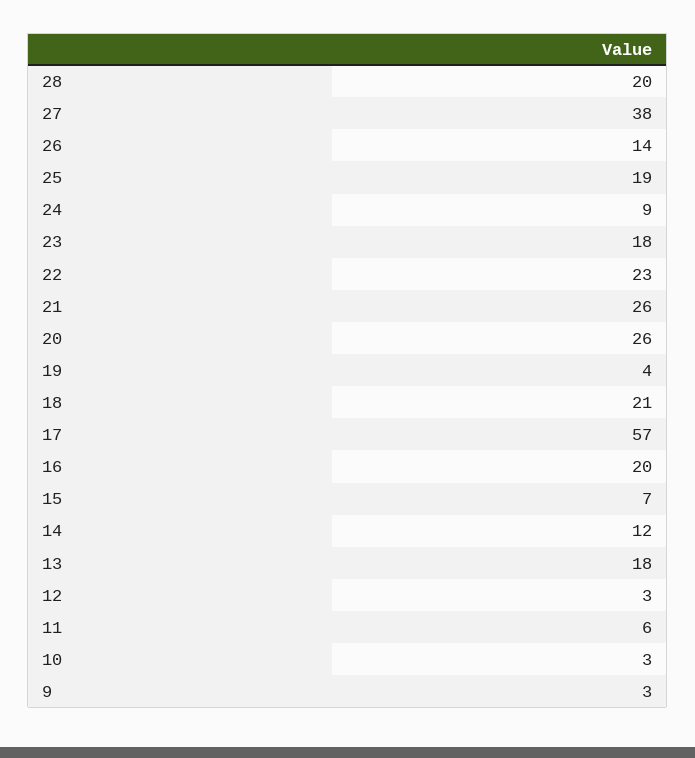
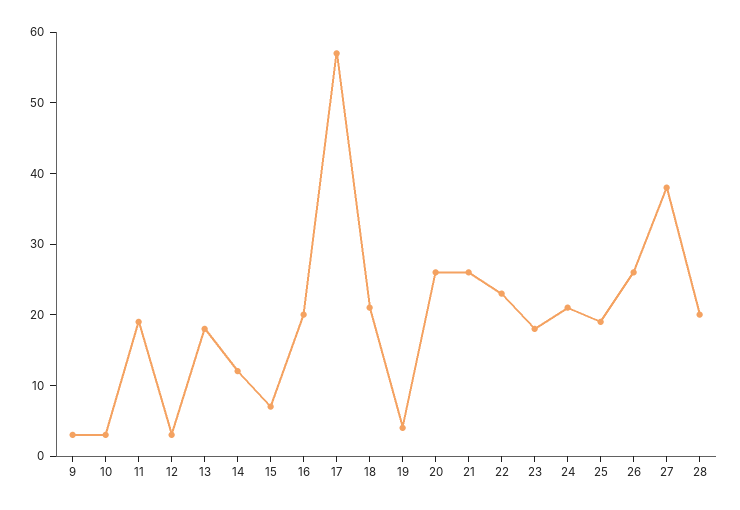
26: 14 -> 25
24: 9 -> 20
11: 6 -> 20

